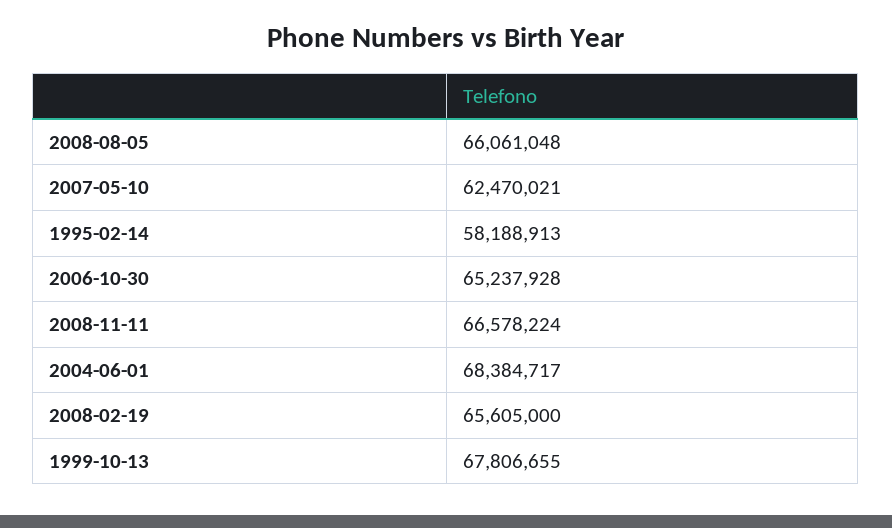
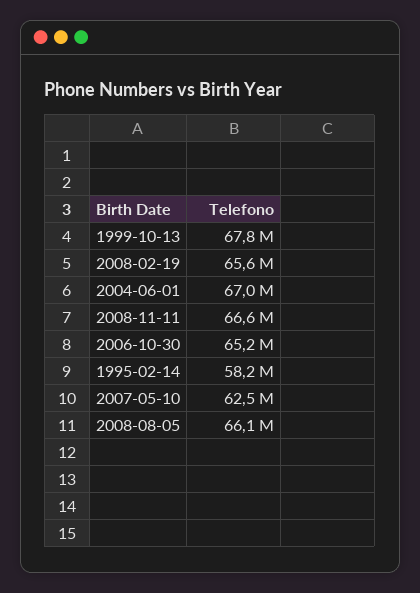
2004-06-01: 68384717 -> 67000000

